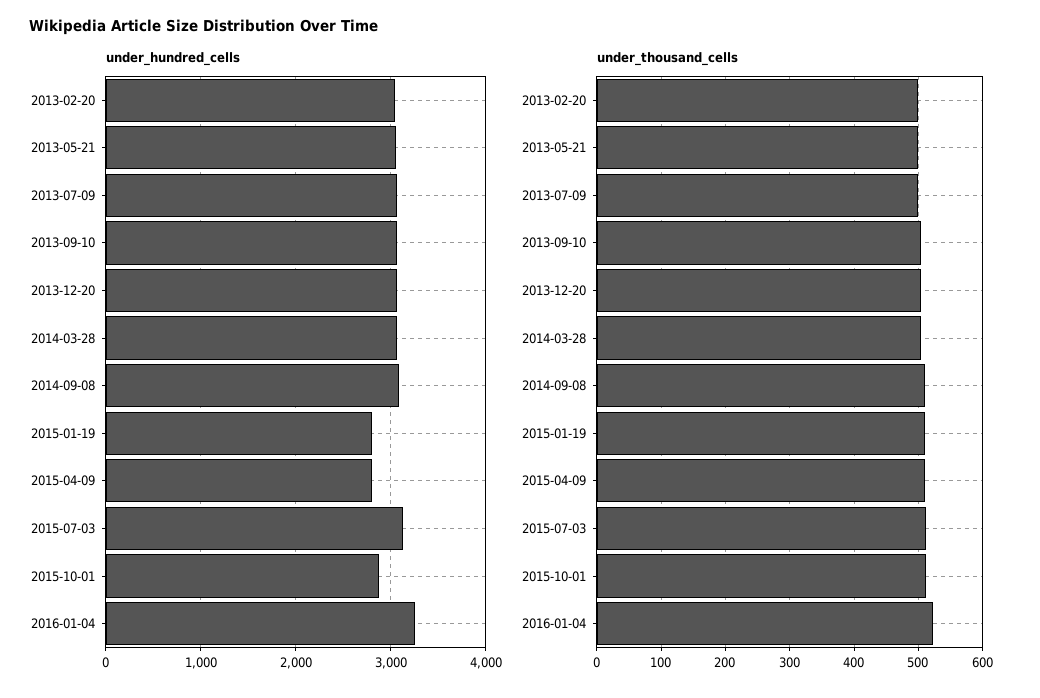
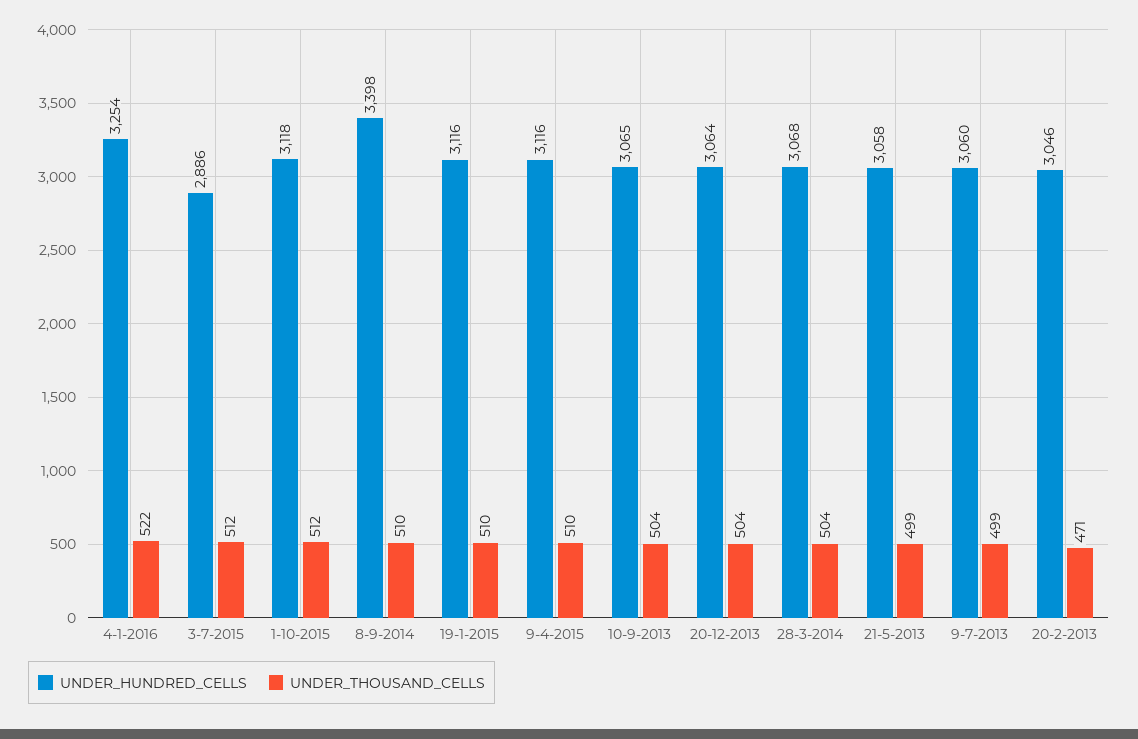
under_hundred_cells, 2014-09-08: 3100 -> 3398
under_hundred_cells, 2015-01-19: 2800 -> 3116
under_hundred_cells, 2015-04-09: 2800 -> 3116
under_hundred_cells, 2015-07-03: 3100 -> 2886
under_hundred_cells, 2015-10-01: 2900 -> 3118
under_thousand_cells, 2013-02-20: 500 -> 471

